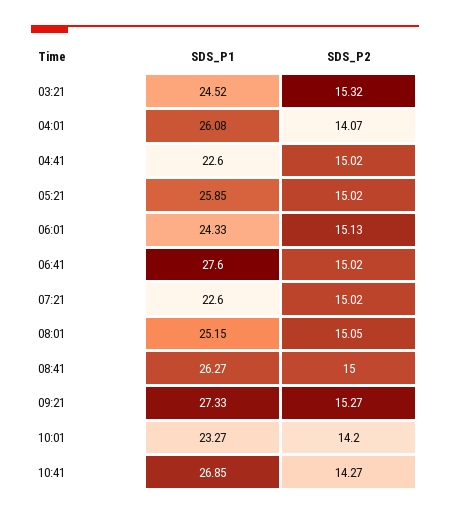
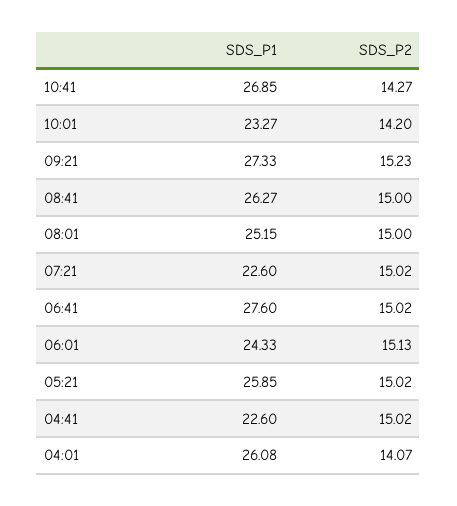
SDS_P1, 03:21: 24.52 -> none
SDS_P2, 03:21: 15.32 -> none
SDS_P2, 08:01: 15.05 -> 15
SDS_P2, 09:21: 15.27 -> 15.23

